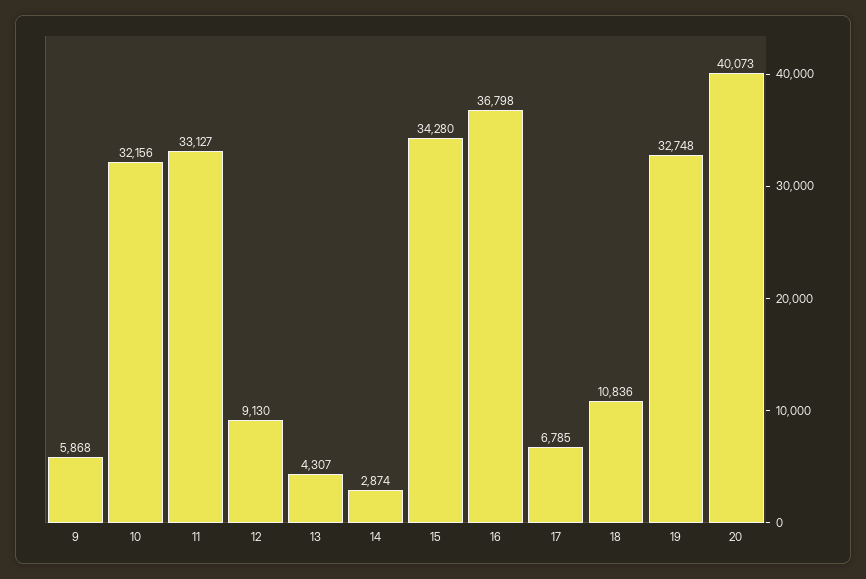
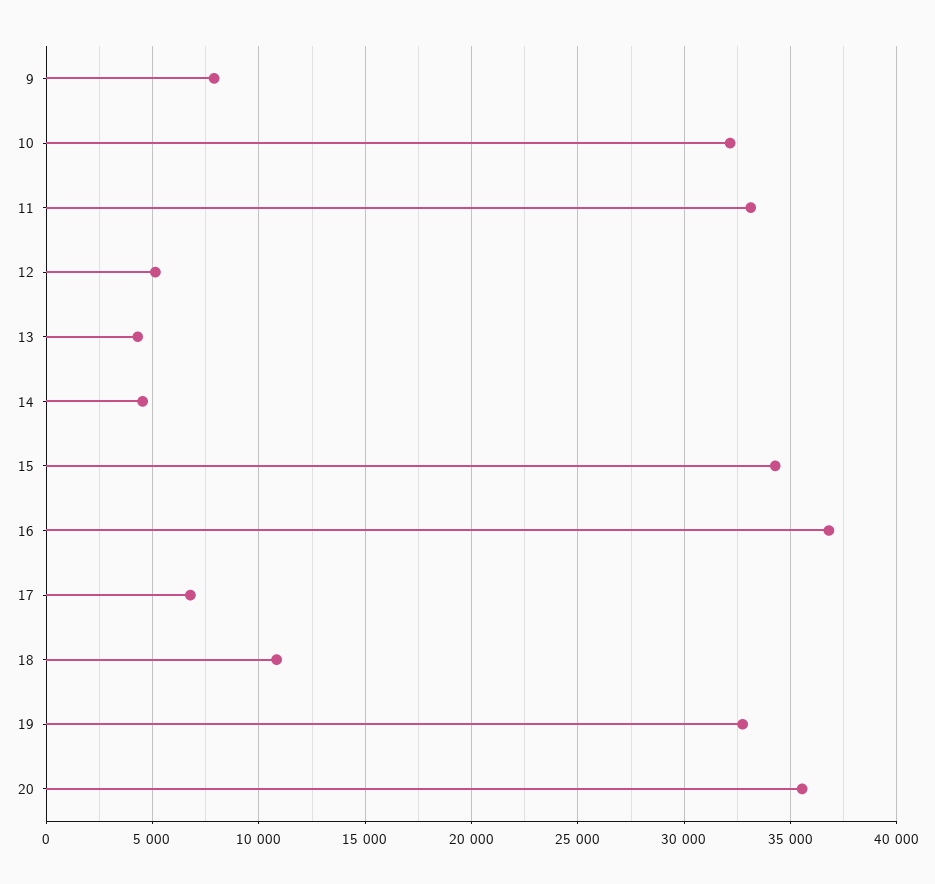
9: 5868 -> 8000
12: 9130 -> 5000
14: 2874 -> 4500
20: 40073 -> 35500

